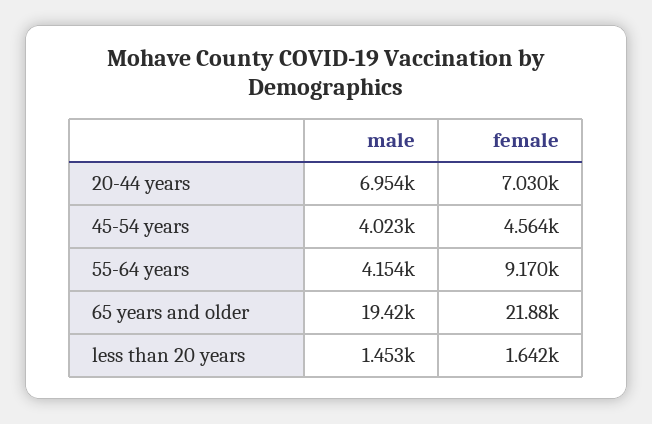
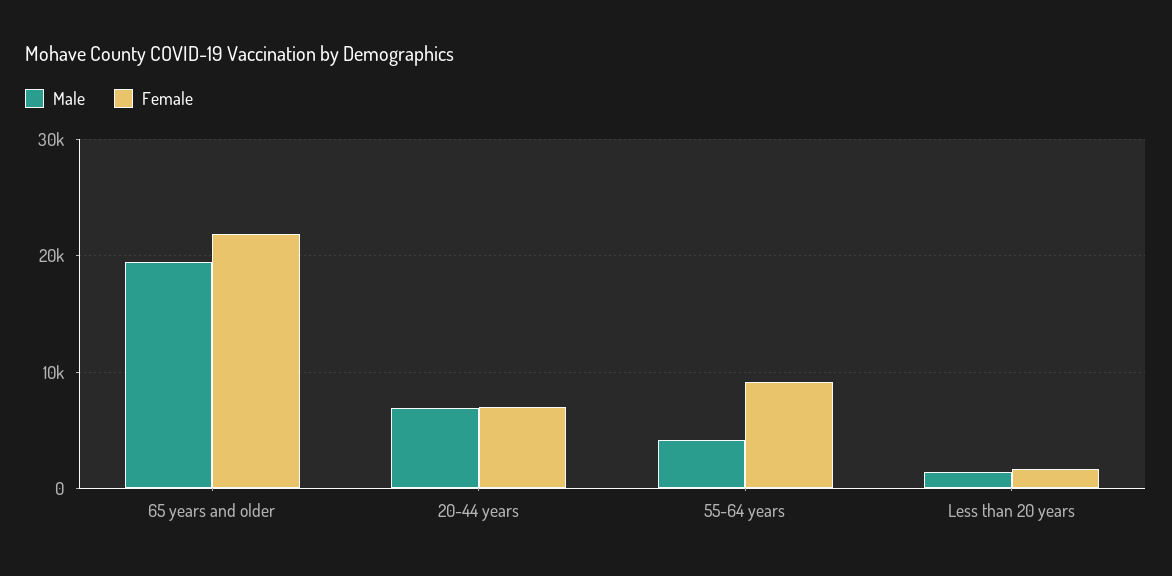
male, 45-54 years: 4023 -> none
female, 45-54 years: 4564 -> none

